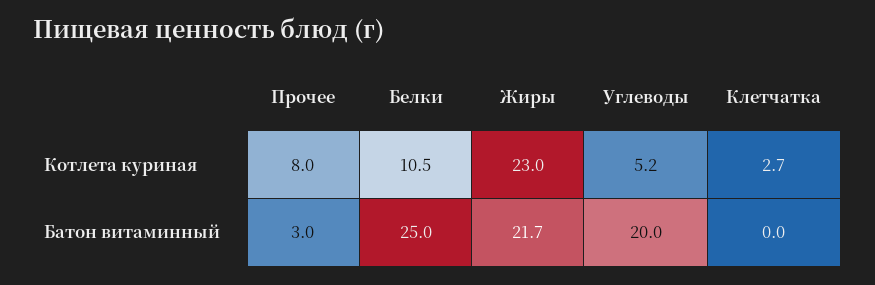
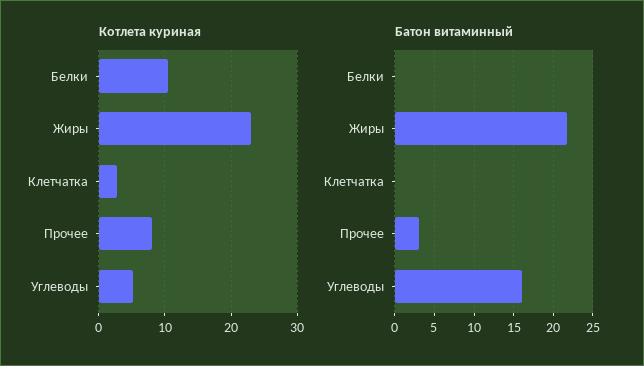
Батон витаминный, Белки: 25 -> 0
Батон витаминный, Углеводы: 20 -> 16

